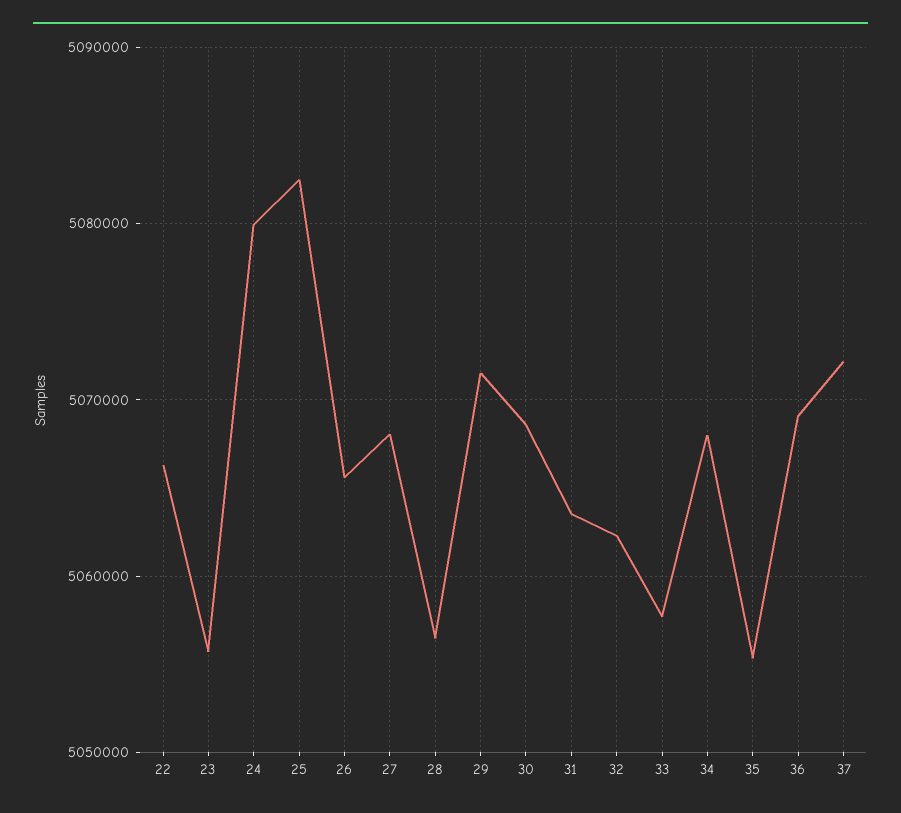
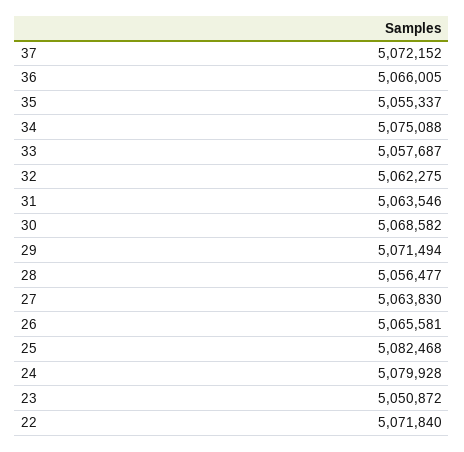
22: 5066000 -> 5071840
23: 5056000 -> 5050872
27: 5068000 -> 5063830
34: 5068000 -> 5075088
36: 5069000 -> 5066005

